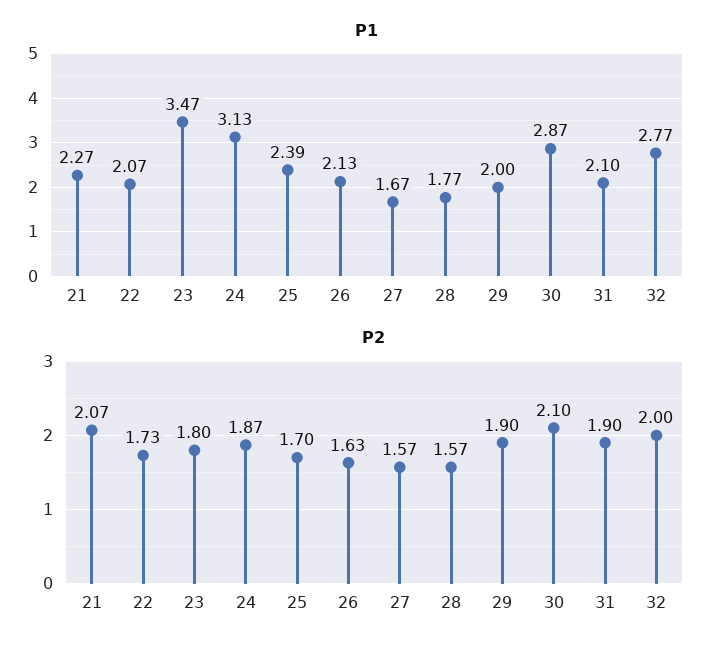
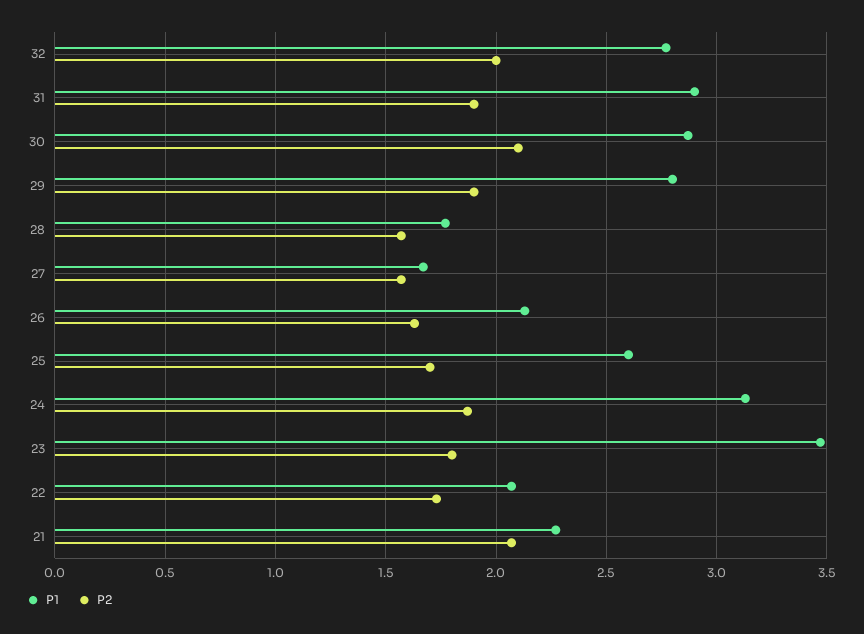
P1, 25: 2.39 -> 2.6
P1, 29: 2 -> 2.8
P1, 31: 2.1 -> 2.9

